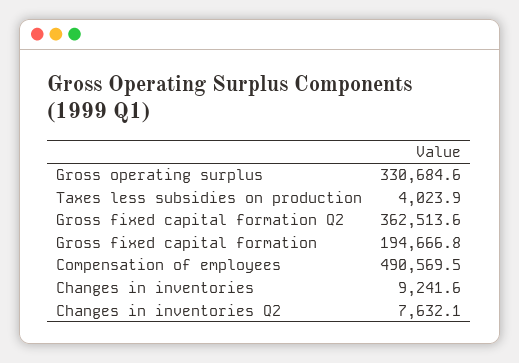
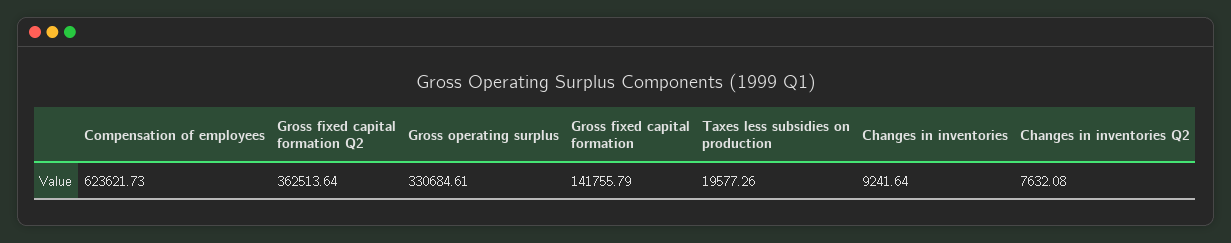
Taxes less subsidies on production: 4023.9 -> 19577.26
Gross fixed capital formation: 194666.8 -> 141755.79
Compensation of employees: 490569.5 -> 623621.73

